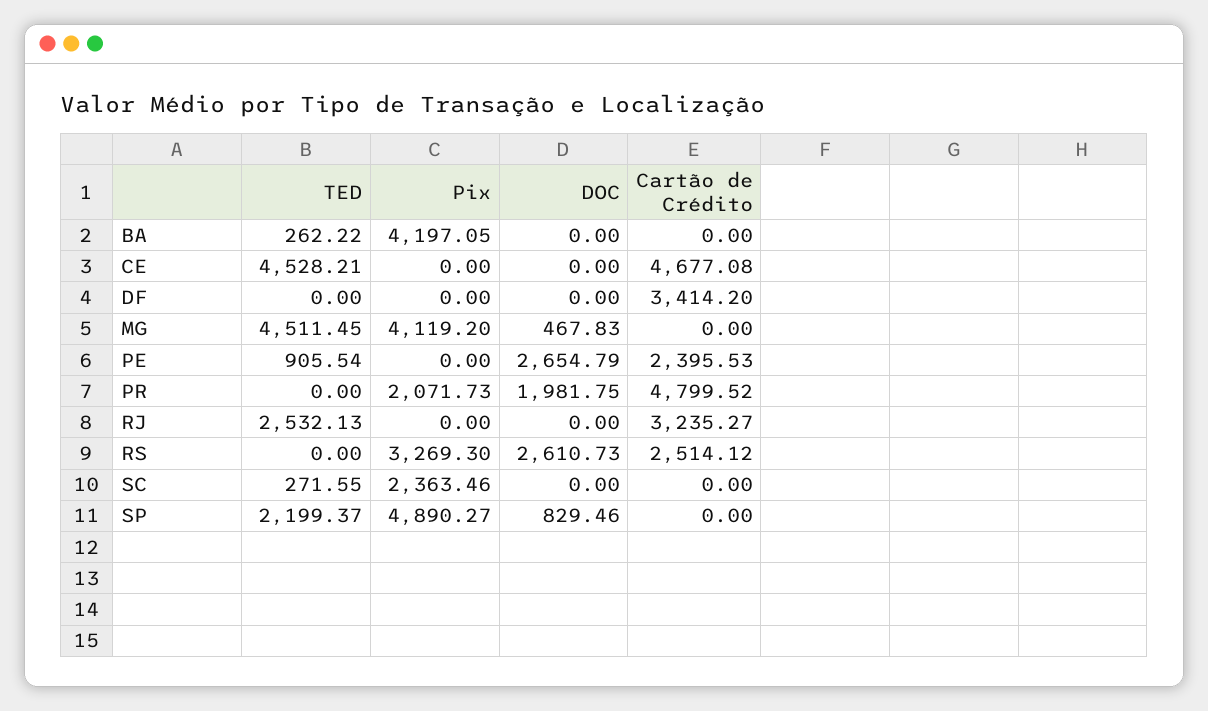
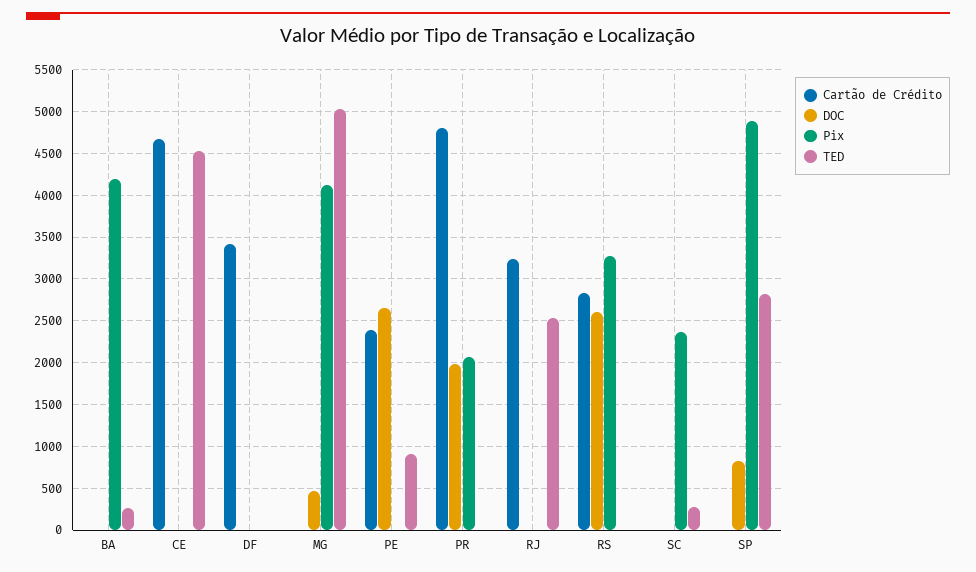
TED, MG: 4511.45 -> 5000
Cartão de Crédito, RS: 2514.12 -> 2800
TED, SP: 2199.37 -> 2800

